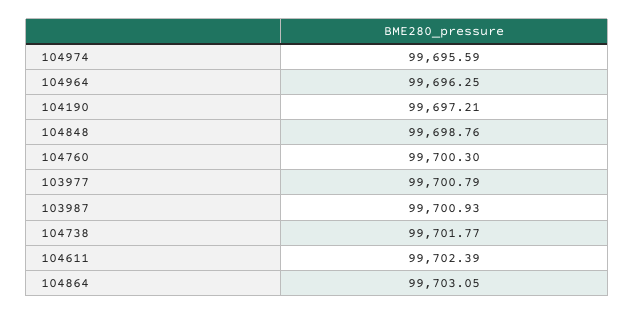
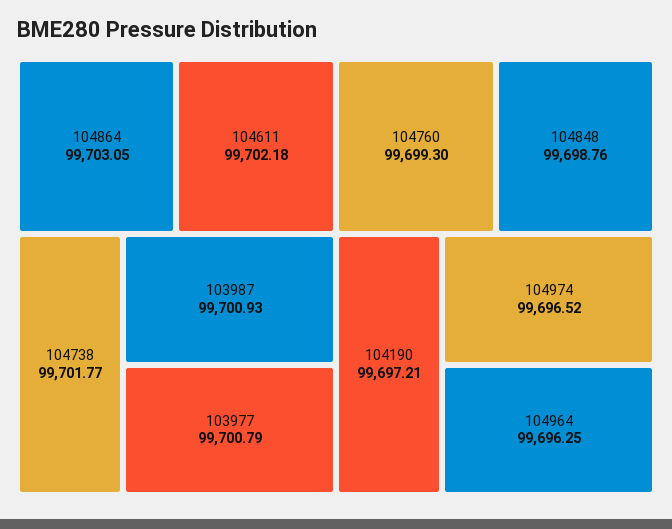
104974: 99695.59 -> 99696.52
104760: 99700.3 -> 99699.3
104611: 99702.39 -> 99702.18

